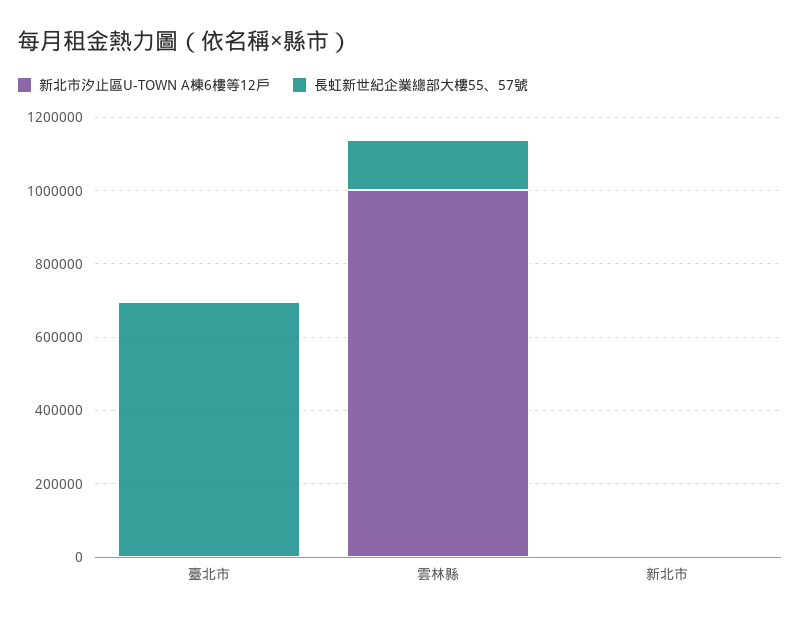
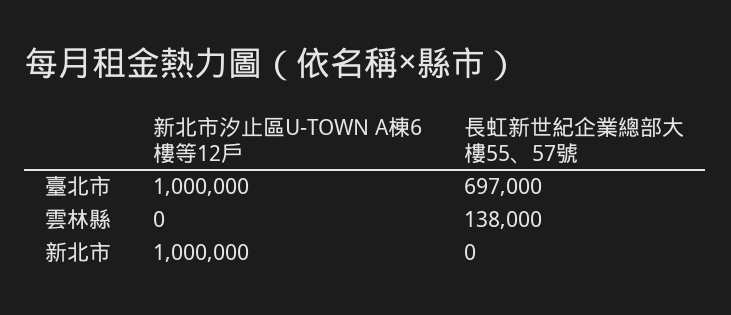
新北市汐止區U-TOWN A棟6樓等12戶, 臺北市: 0 -> 1000000
新北市汐止區U-TOWN A棟6樓等12戶, 雲林縣: 1000000 -> 0
新北市汐止區U-TOWN A棟6樓等12戶, 新北市: 0 -> 1000000

